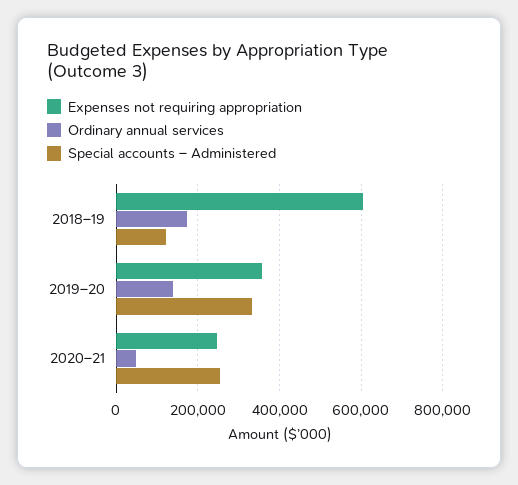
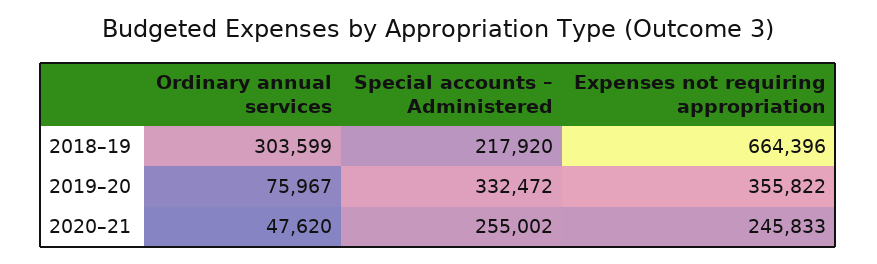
Expenses not requiring appropriation, 2018–19: 600000 -> 664396
Ordinary annual services, 2018–19: 180000 -> 303599
Special accounts – Administered, 2018–19: 120000 -> 217920
Ordinary annual services, 2019–20: 140000 -> 75967

